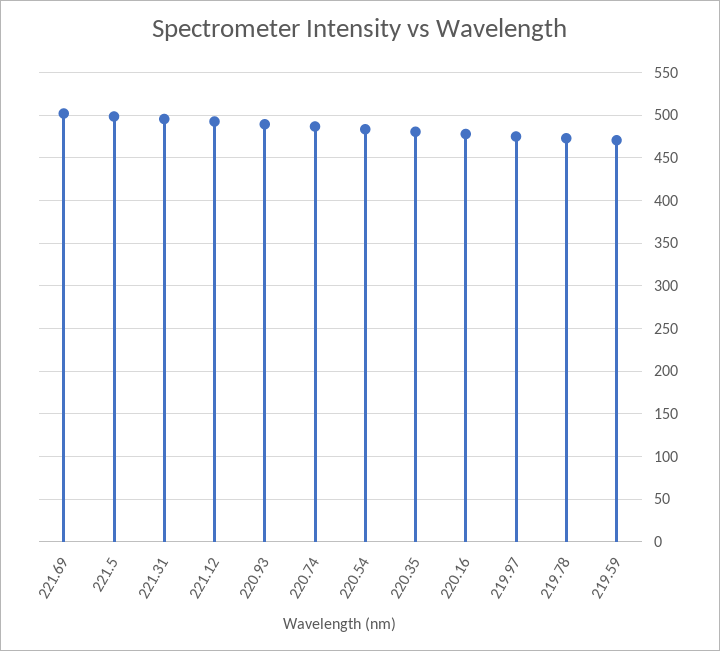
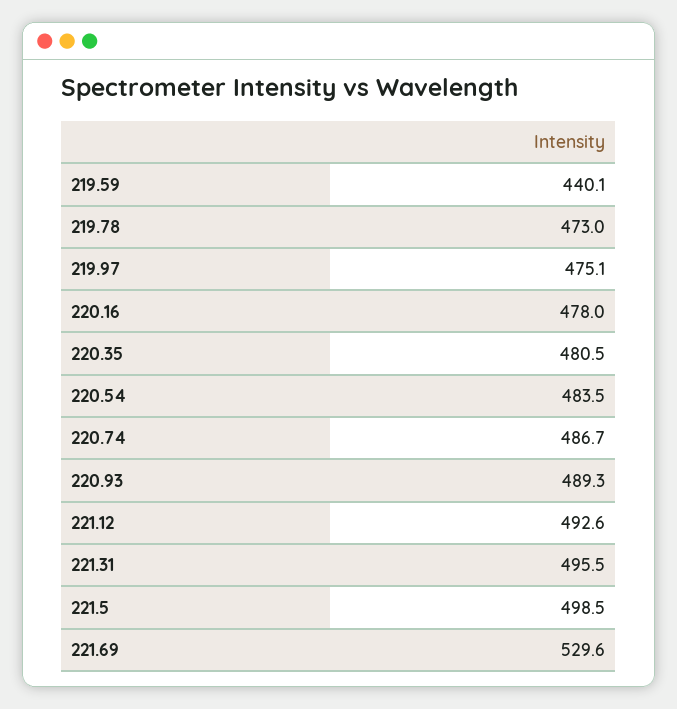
221.69: 500 -> 529.6
219.59: 470 -> 440.1

